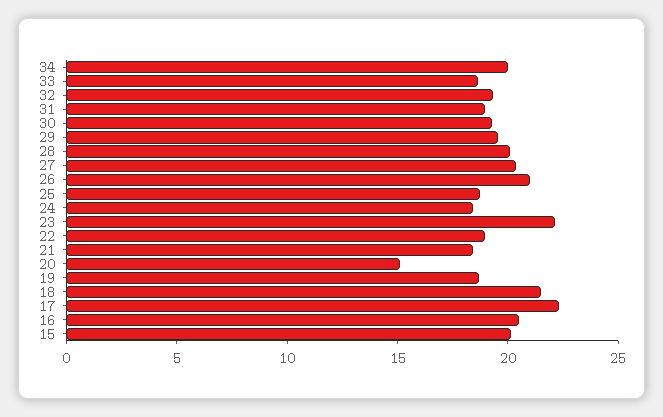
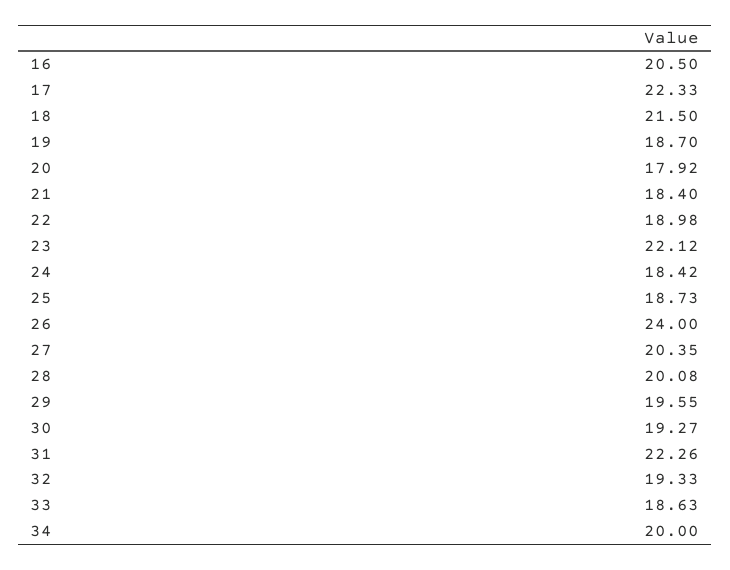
31: 19 -> 22.26
26: 21 -> 24
20: 15 -> 17.92
15: 20 -> none

